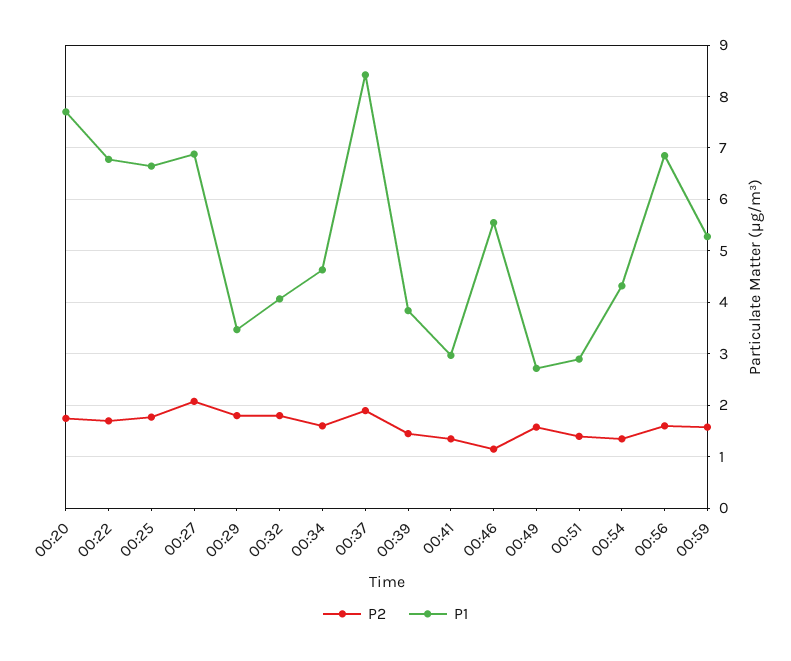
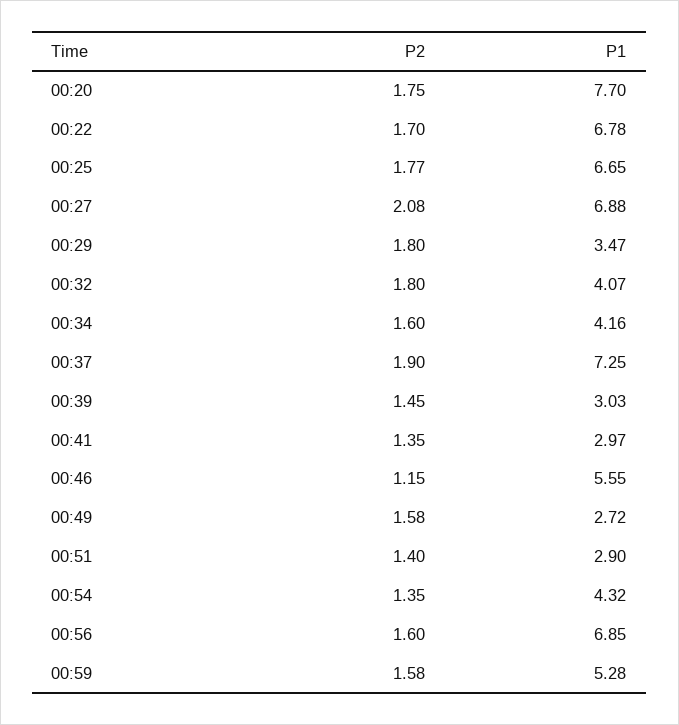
P1, 00:34: 4.6 -> 4.16
P1, 00:37: 8.4 -> 7.25
P1, 00:39: 3.8 -> 3.03

